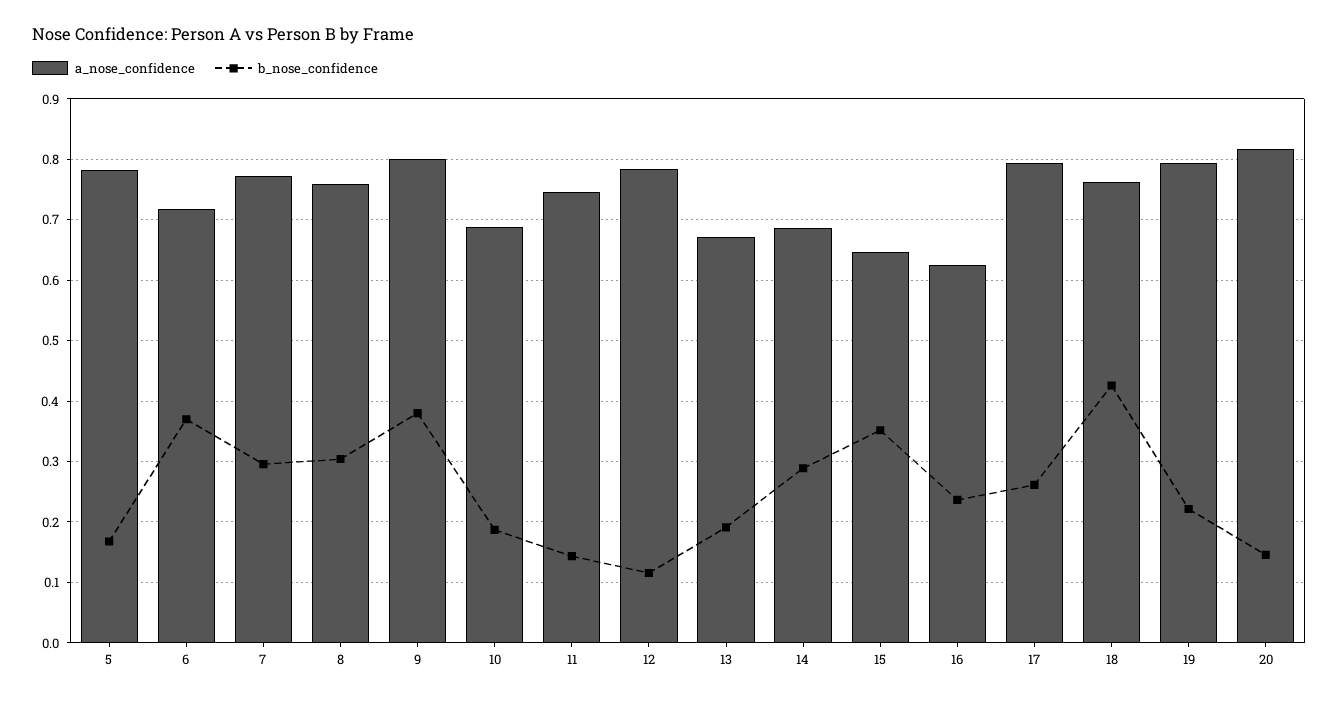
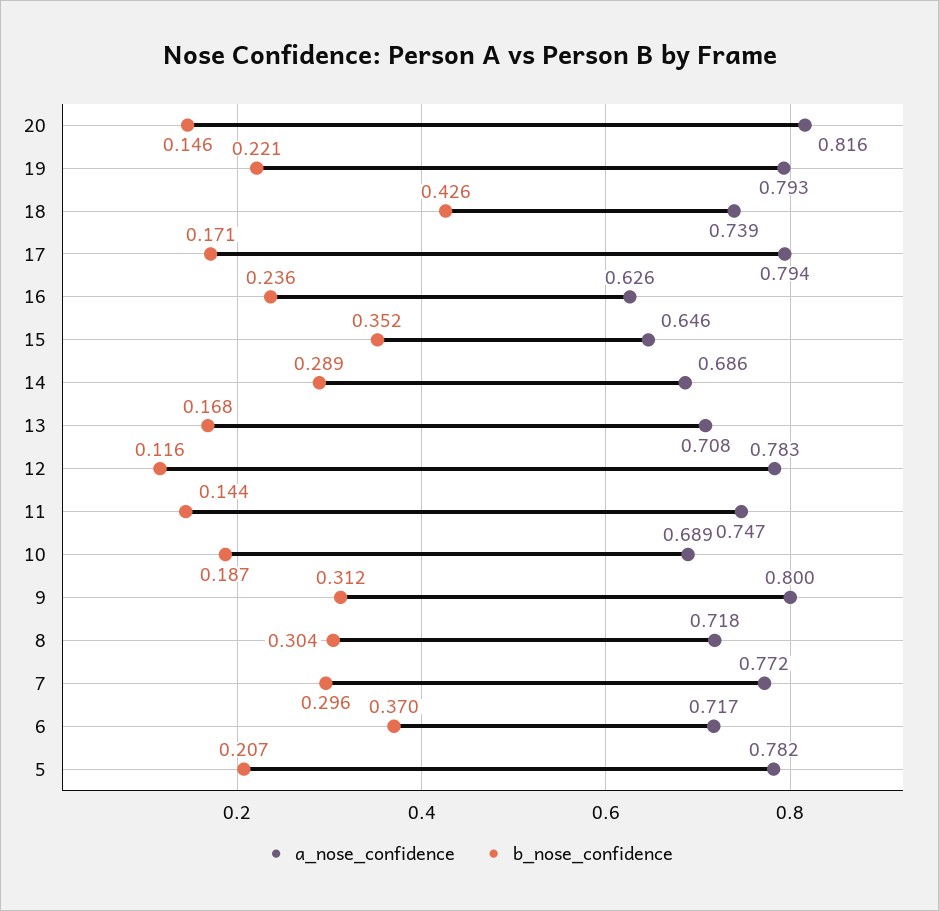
b_nose_confidence, 5: 0.17 -> 0.207
a_nose_confidence, 8: 0.76 -> 0.718
b_nose_confidence, 9: 0.38 -> 0.312
a_nose_confidence, 13: 0.67 -> 0.708
b_nose_confidence, 13: 0.19 -> 0.168
b_nose_confidence, 17: 0.26 -> 0.171
a_nose_confidence, 18: 0.76 -> 0.739

